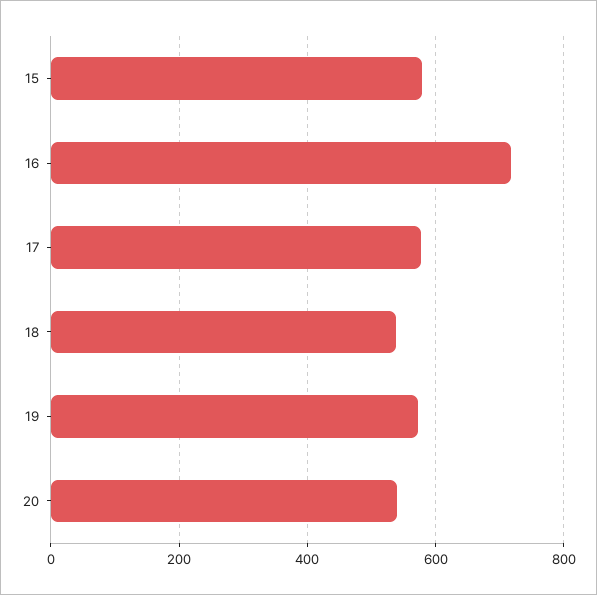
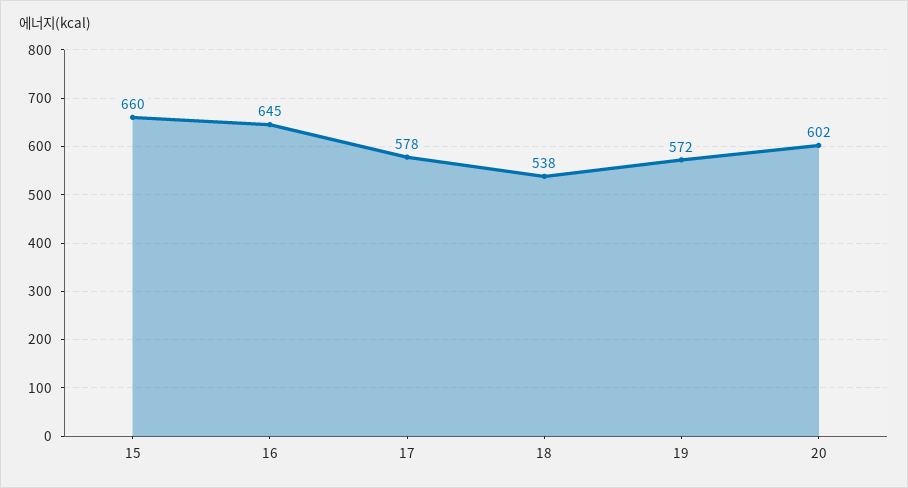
15: 580 -> 660
16: 720 -> 645
20: 540 -> 602

